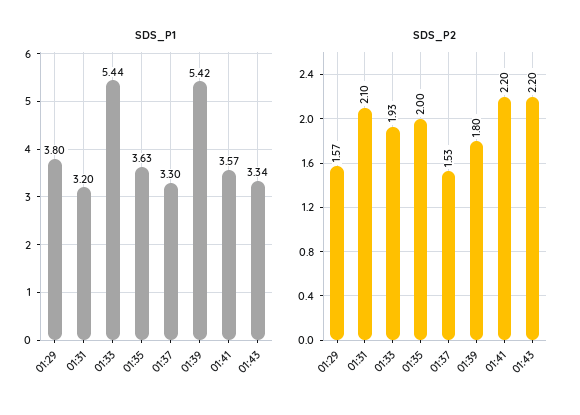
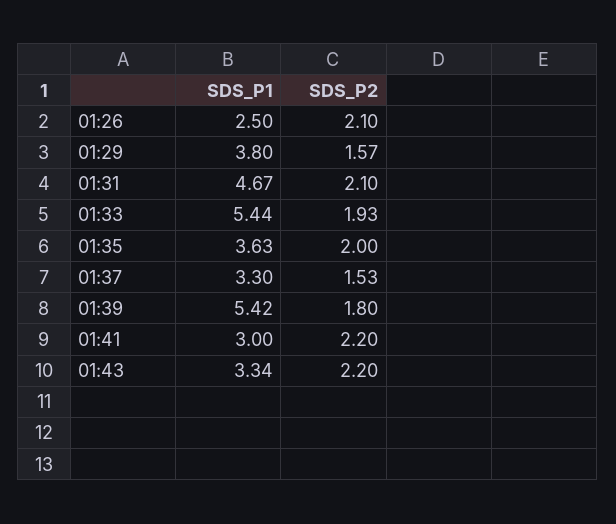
SDS_P1, 01:31: 3.2 -> 4.67
SDS_P1, 01:41: 3.57 -> 3
SDS_P1, 01:26: none -> 2.5
SDS_P2, 01:26: none -> 2.1

